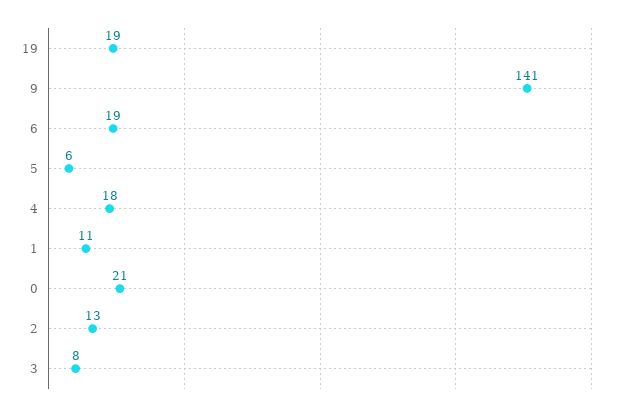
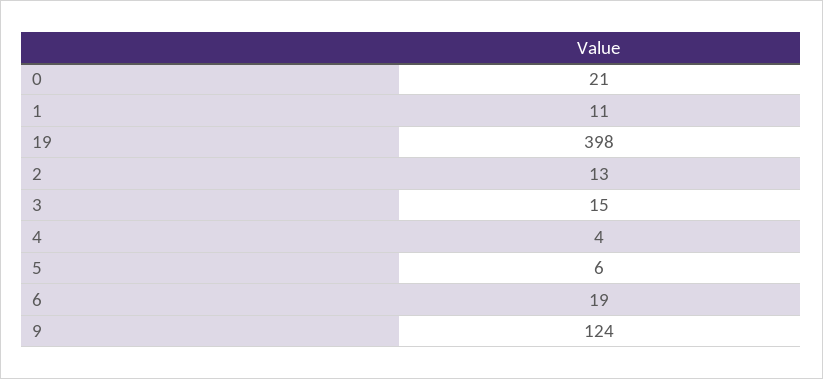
19: 19 -> 398
9: 141 -> 124
4: 18 -> 4
3: 8 -> 15

